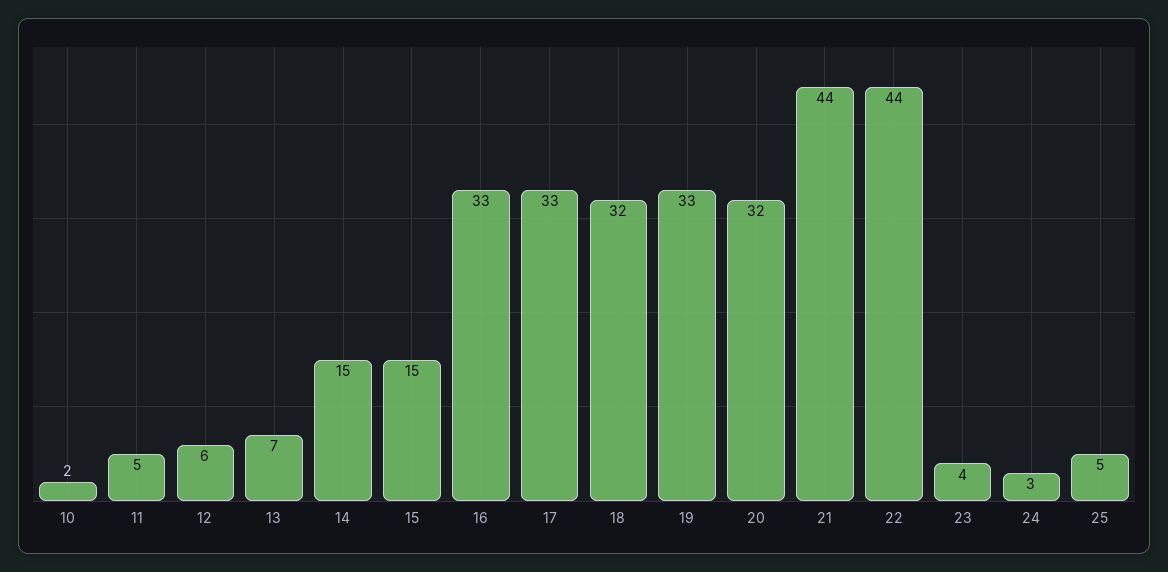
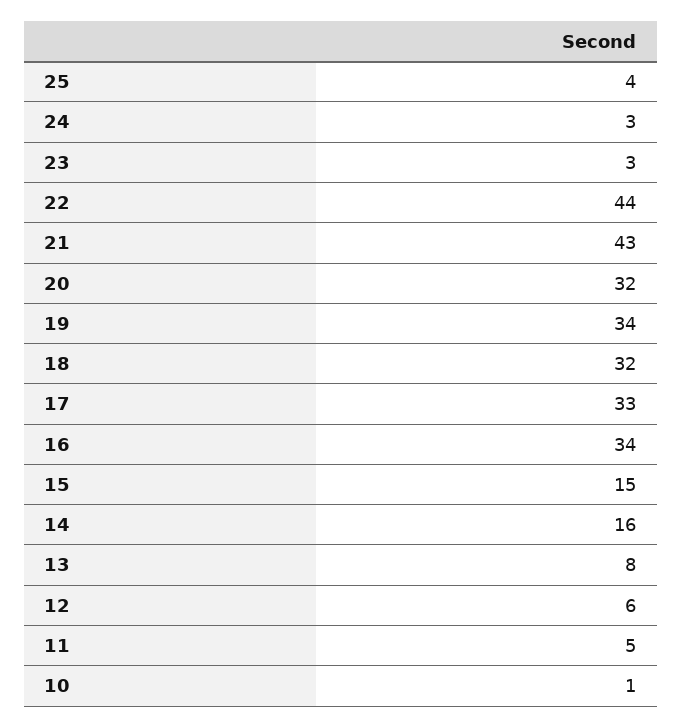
10: 2 -> 1
13: 7 -> 8
14: 15 -> 16
16: 33 -> 34
19: 33 -> 34
21: 44 -> 43
23: 4 -> 3
25: 5 -> 4

